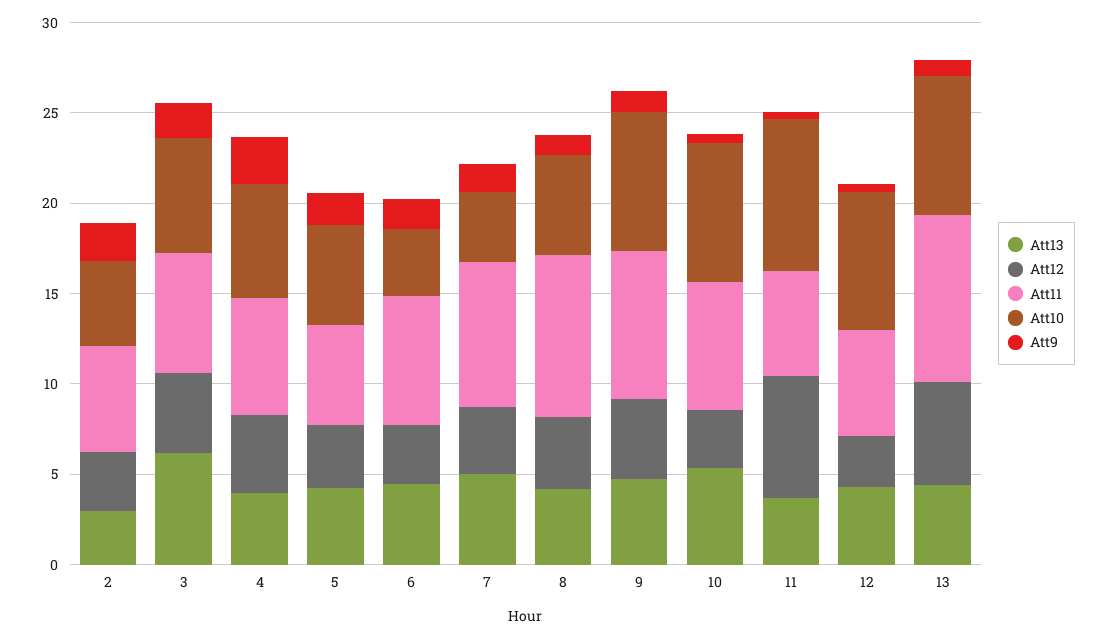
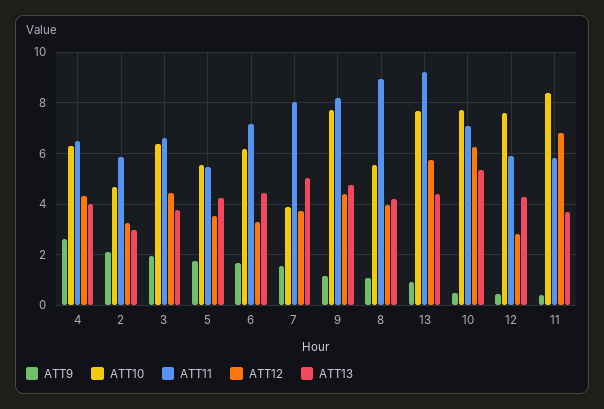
Att13, 3: 6 -> 3.75
Att10, 6: 4 -> 6.25
Att12, 10: 3 -> 6.25

